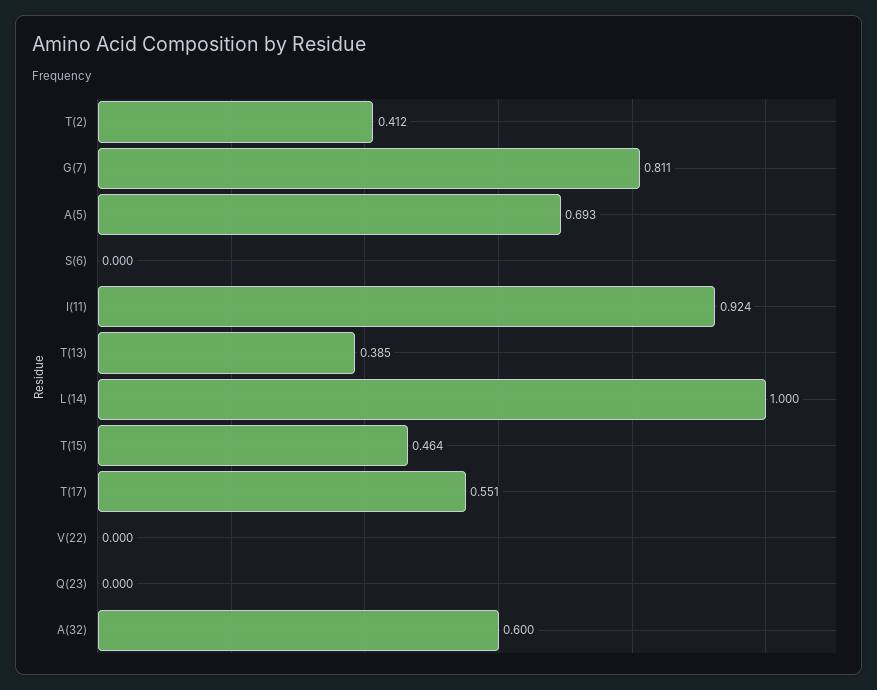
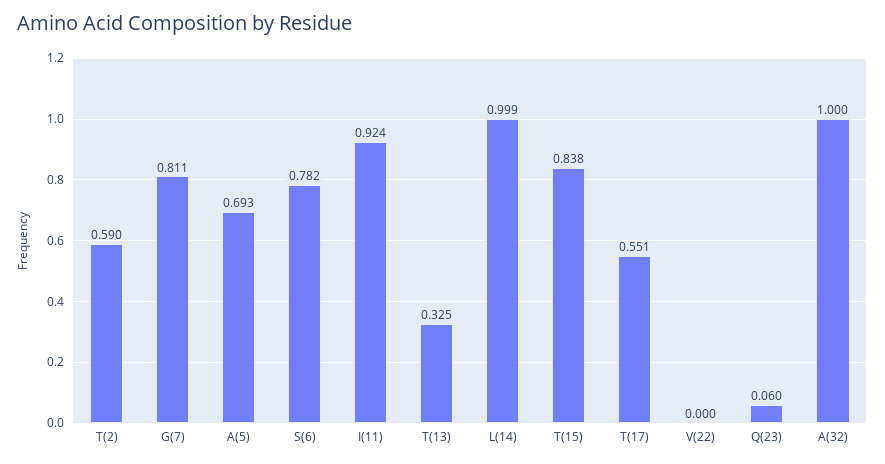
T(2): 0.412 -> 0.59
S(6): 0 -> 0.782
T(13): 0.385 -> 0.325
L(14): 1 -> 0.999
T(15): 0.464 -> 0.838
Q(23): 0 -> 0.06
A(32): 0.6 -> 1

